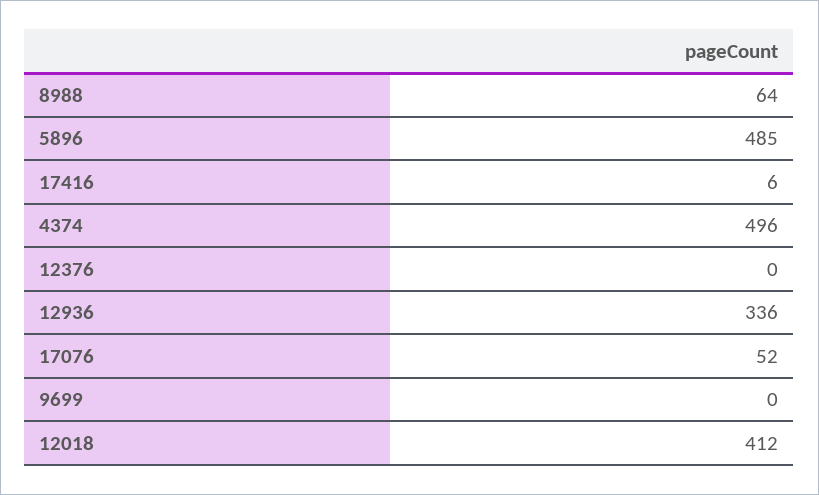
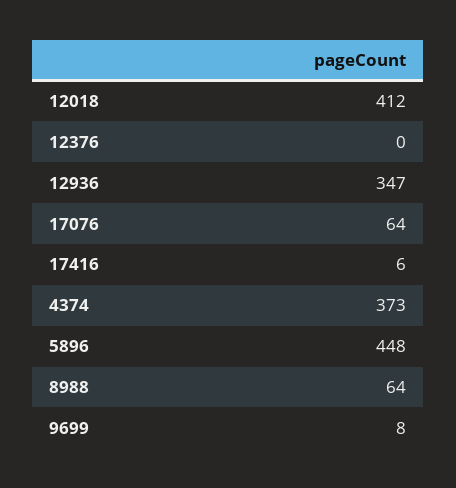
5896: 485 -> 448
4374: 496 -> 373
12936: 336 -> 347
17076: 52 -> 64
9699: 0 -> 8

